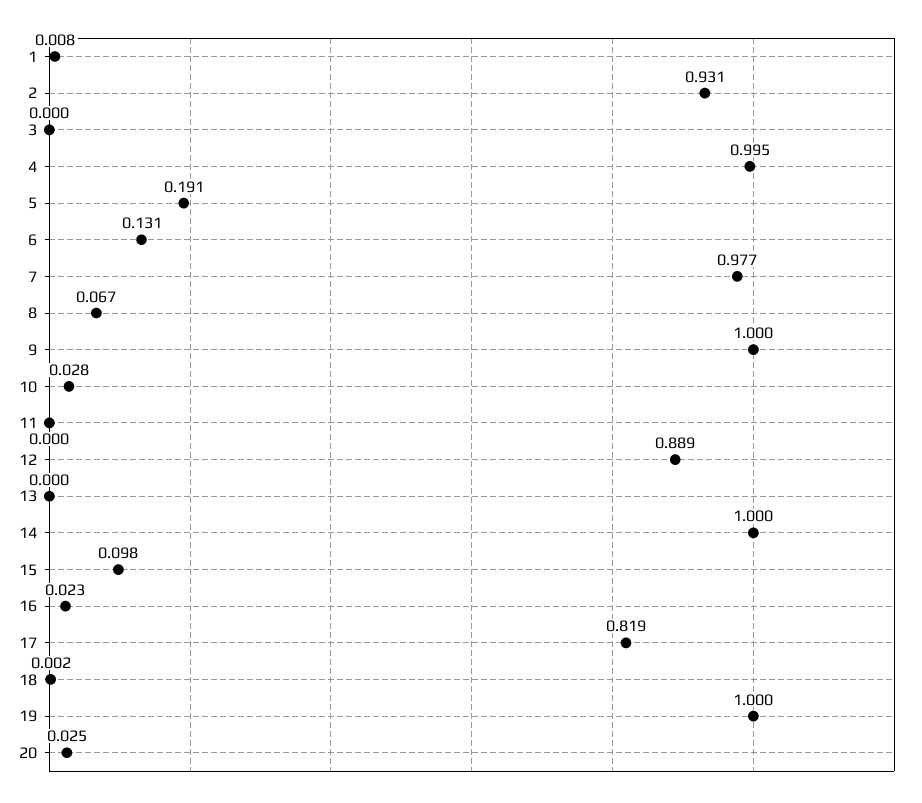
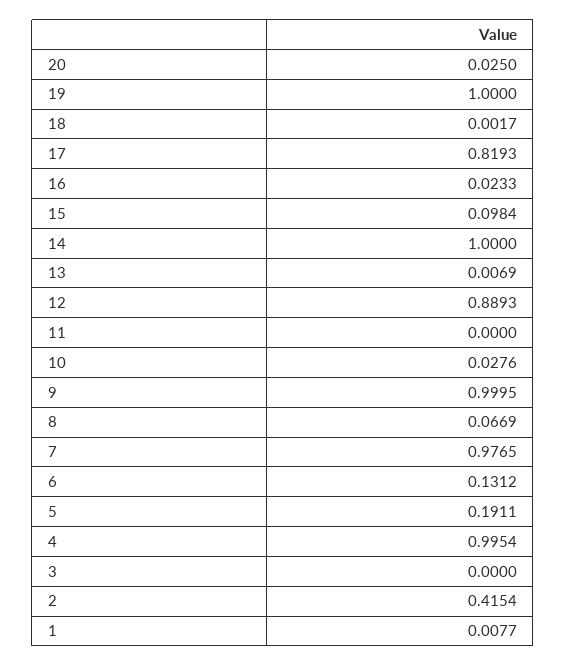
2: 0.931 -> 0.4154
13: 0 -> 0.0069

